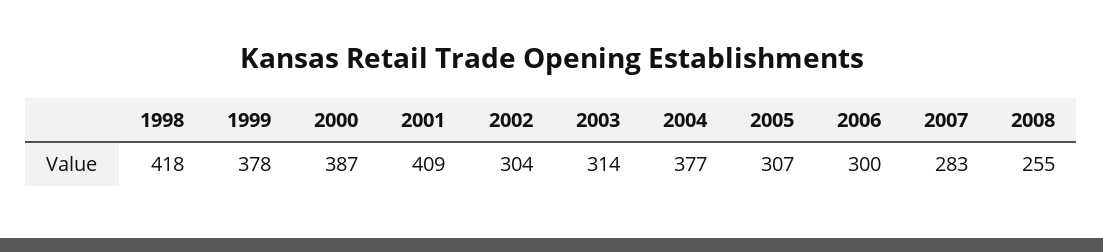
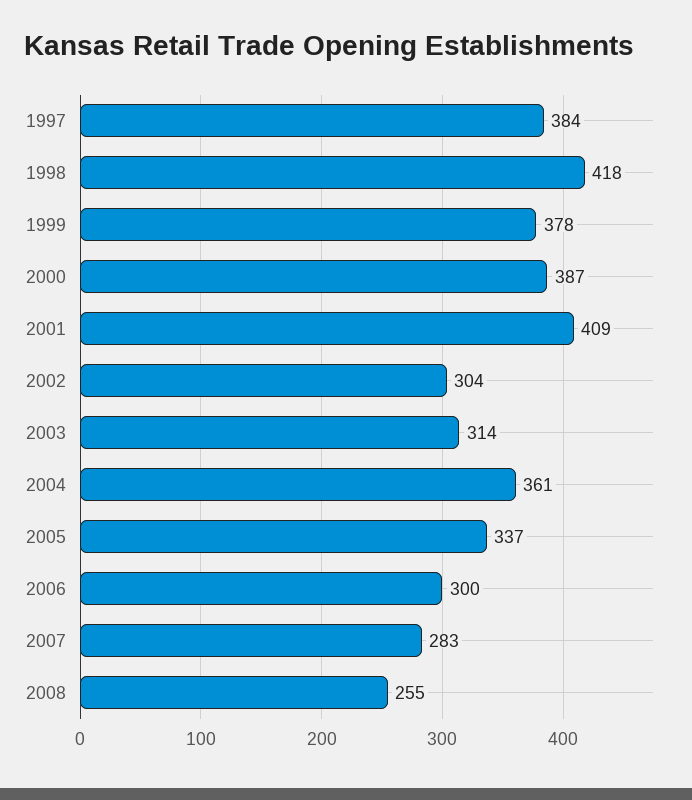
2004: 377 -> 361
2005: 307 -> 337
1997: none -> 384

